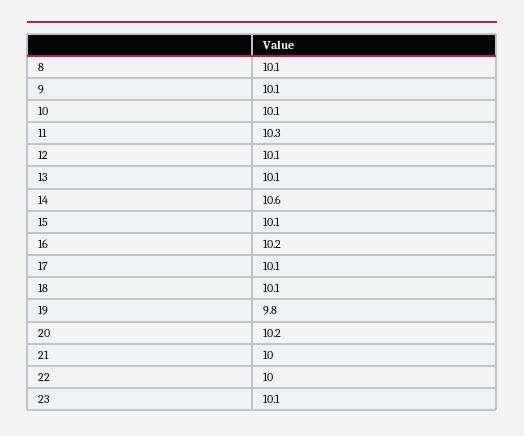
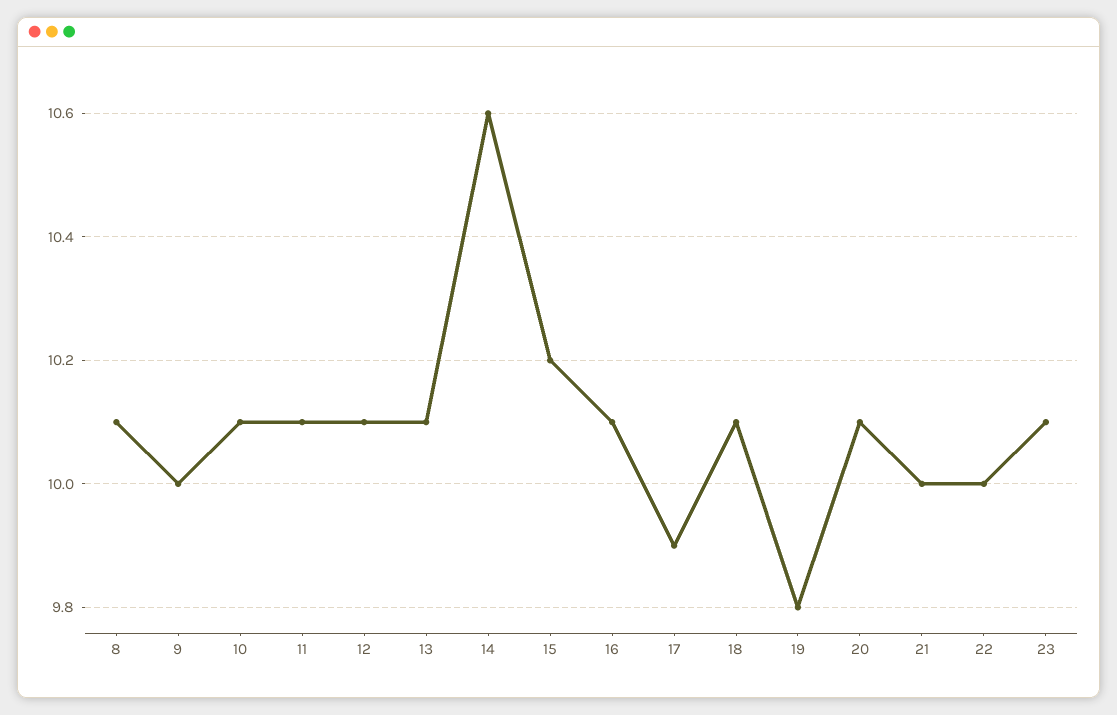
9: 10.1 -> 10
11: 10.3 -> 10.1
15: 10.1 -> 10.2
16: 10.2 -> 10.1
17: 10.1 -> 9.9
20: 10.2 -> 10.1

